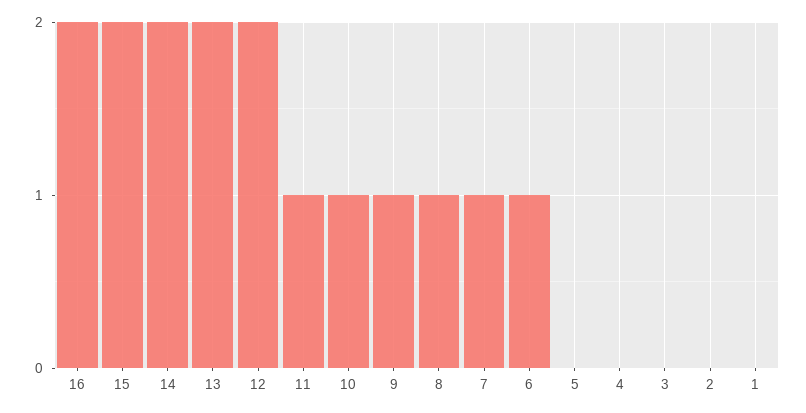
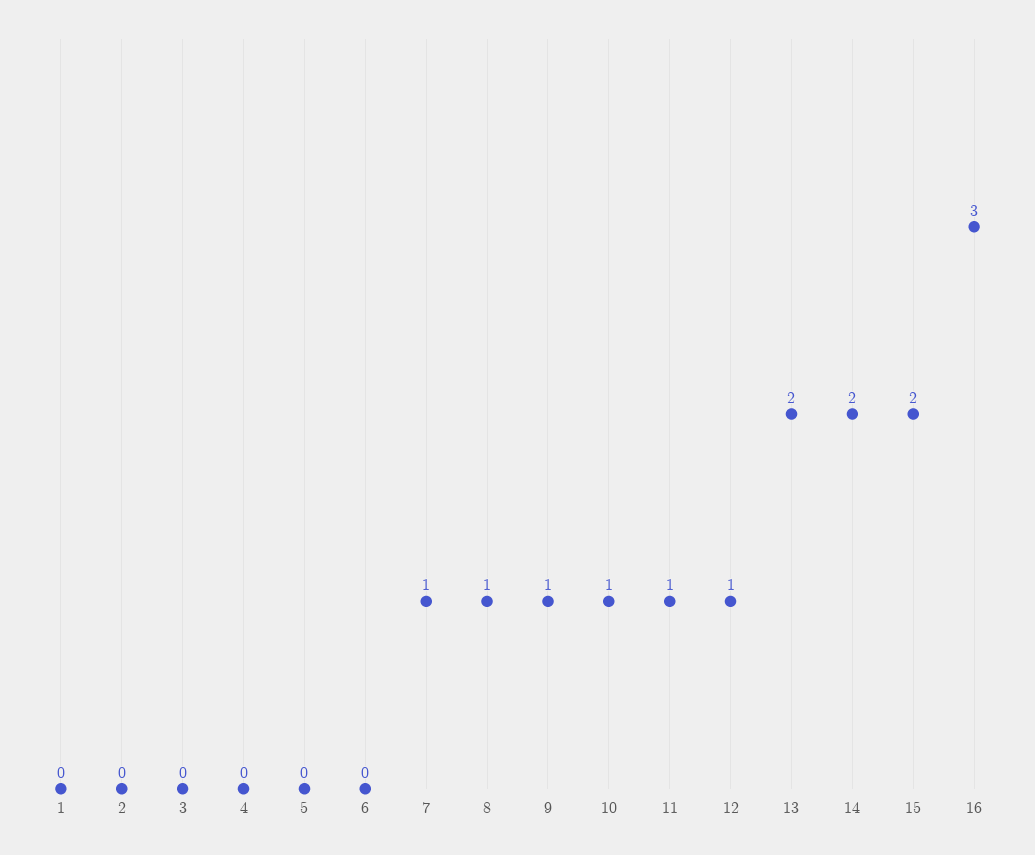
16: 2 -> 3
12: 2 -> 1
6: 1 -> 0

